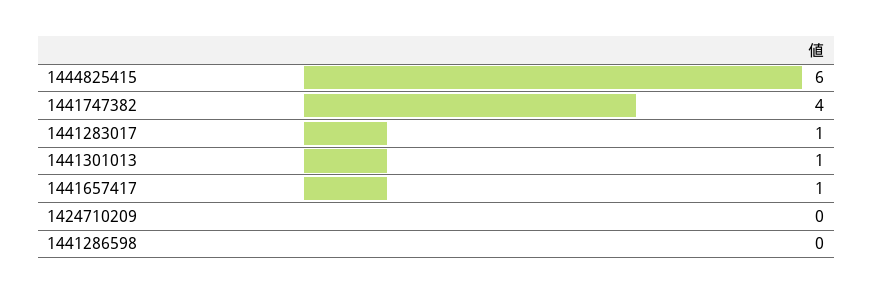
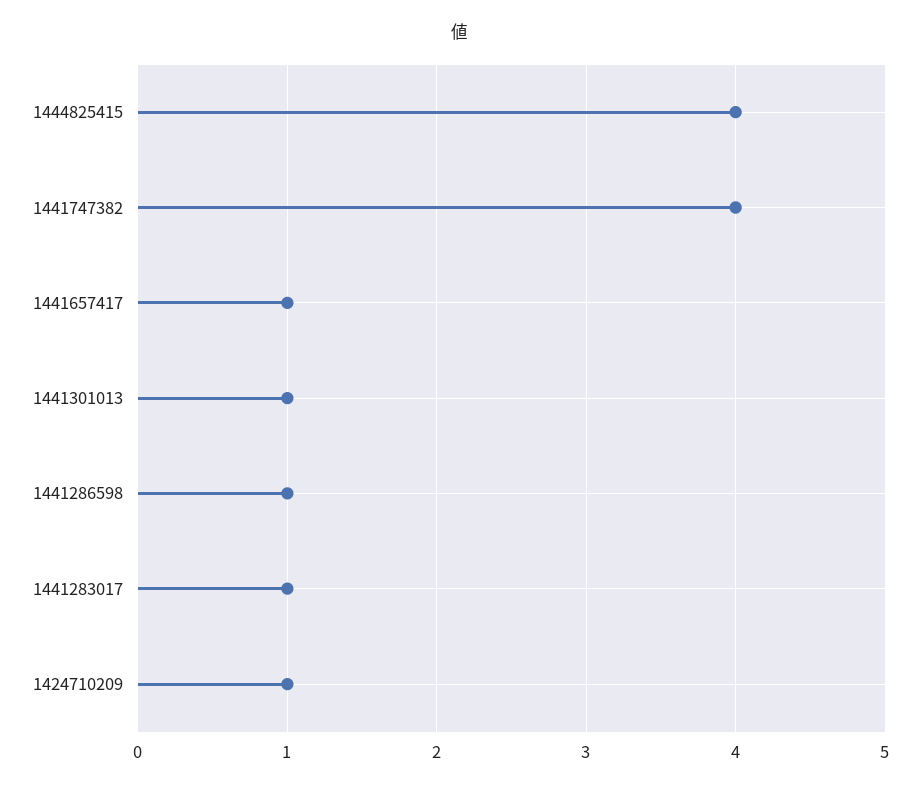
1444825415: 6 -> 4
1424710209: 0 -> 1
1441286598: 0 -> 1

